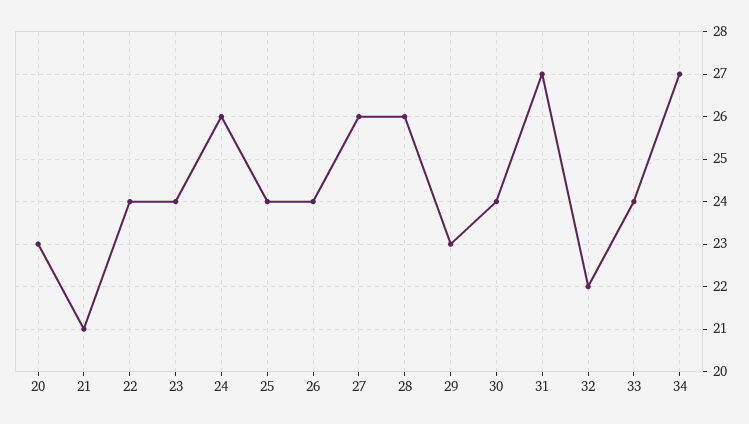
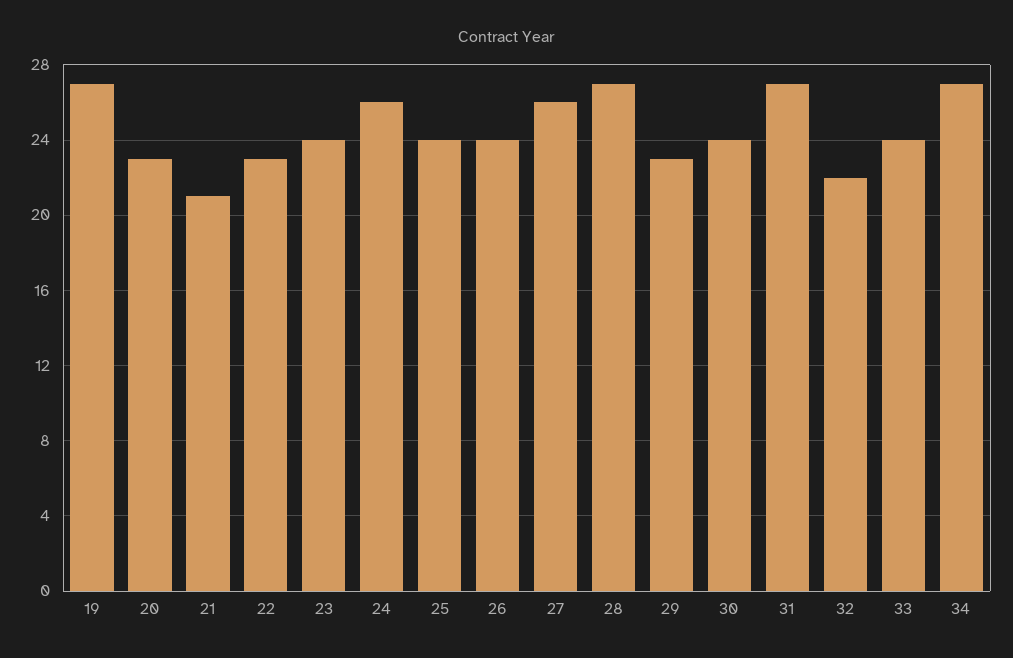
22: 24 -> 23
28: 26 -> 27
19: none -> 27

